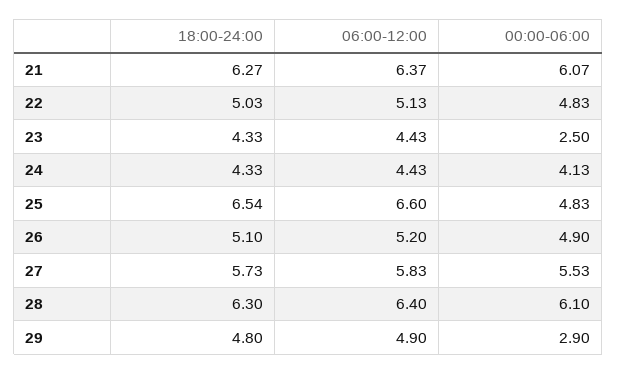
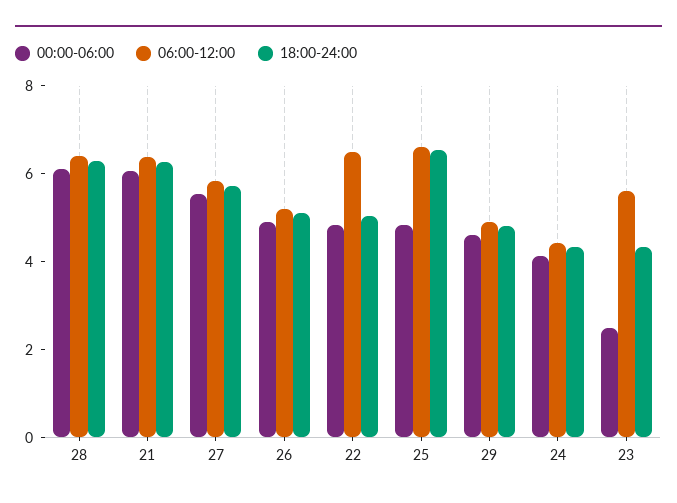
06:00-12:00, 22: 5.13 -> 6.5
06:00-12:00, 23: 4.43 -> 5.5
00:00-06:00, 29: 2.9 -> 4.5

